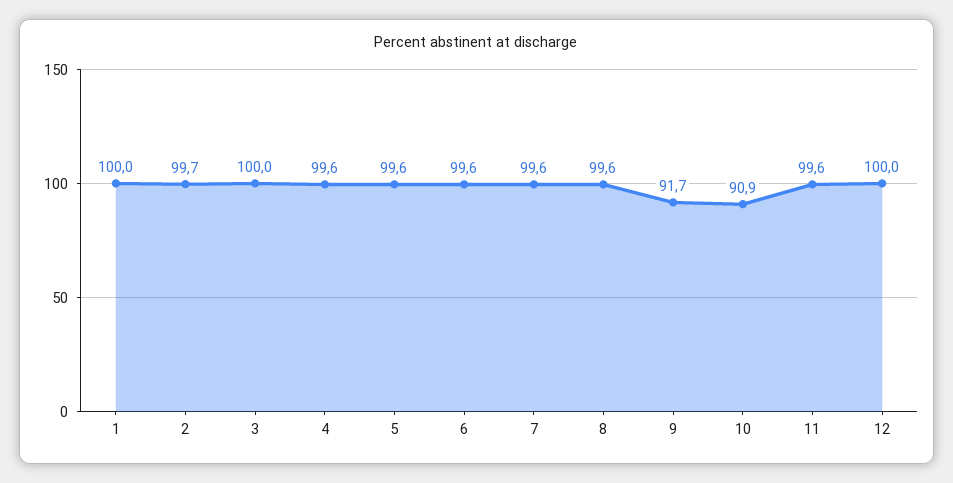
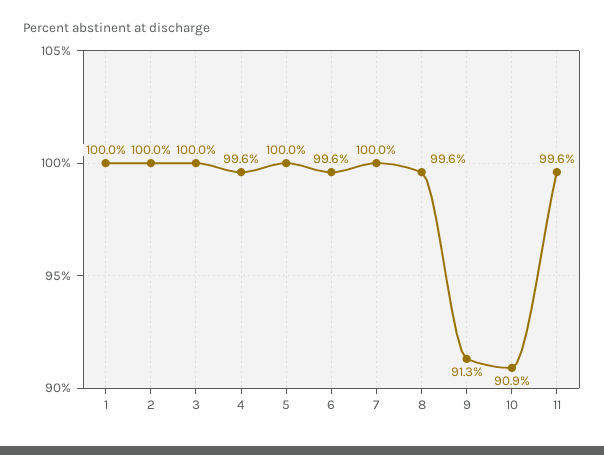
2: 99.7 -> 100
5: 99.6 -> 100
7: 99.6 -> 100
9: 91.7 -> 91.3
12: 100 -> none

